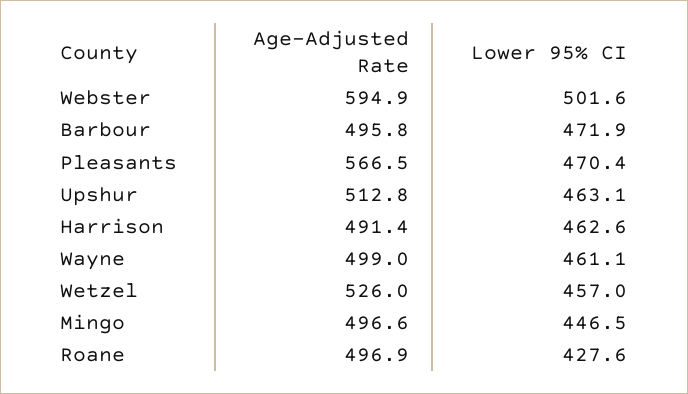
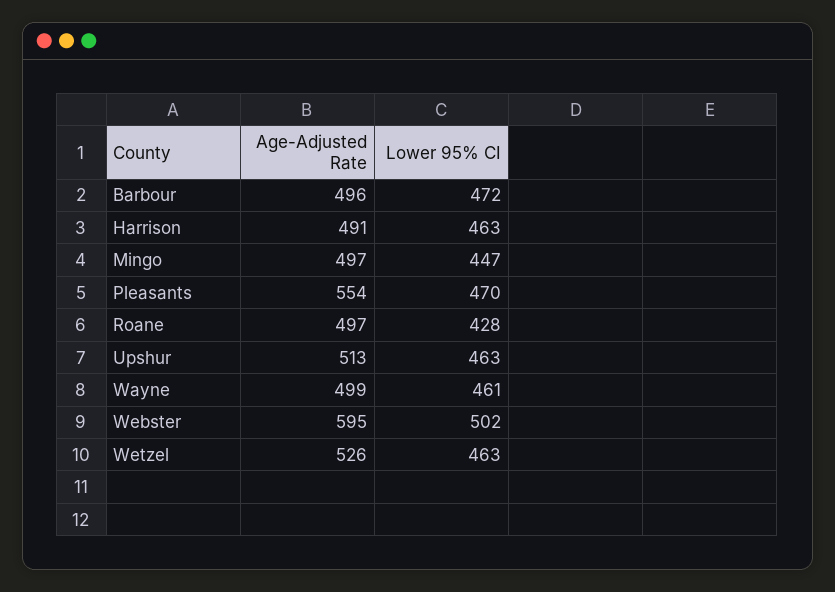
Age-Adjusted Rate, Pleasants: 566.5 -> 554
Lower 95% CI, Wetzel: 457 -> 463

